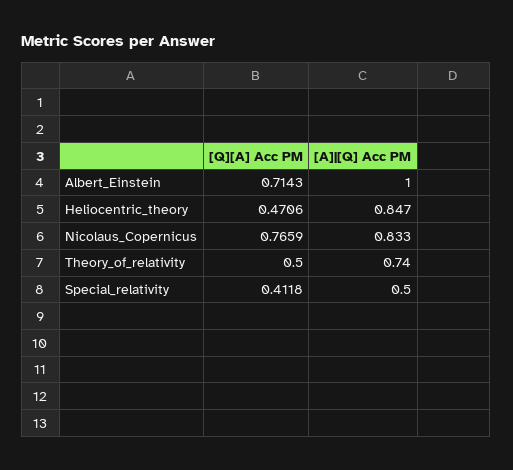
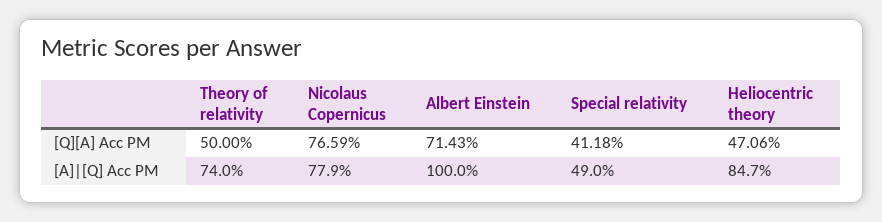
[A]|[Q] Acc PM, Nicolaus_Copernicus: 0.833 -> 0.779
[A]|[Q] Acc PM, Special_relativity: 0.5 -> 0.49

